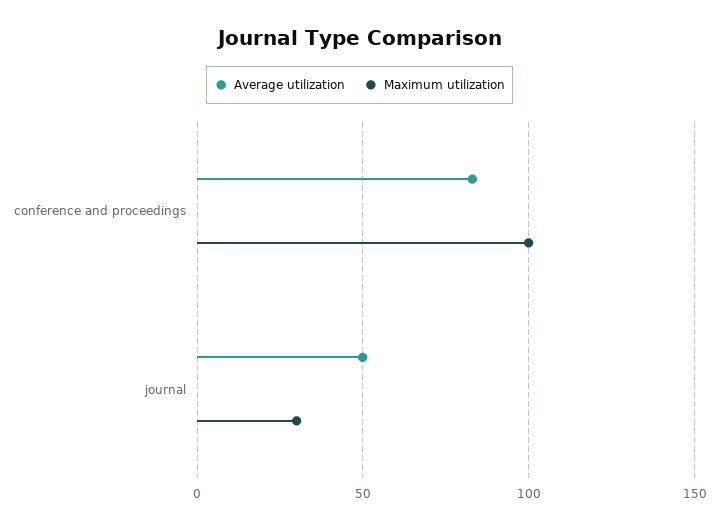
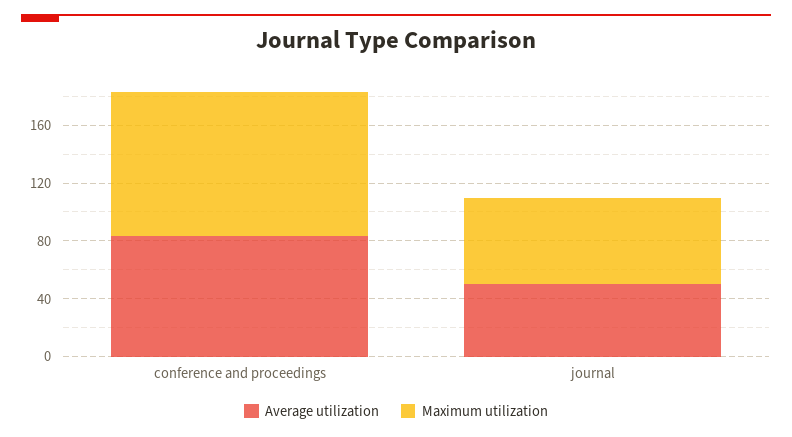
Maximum utilization, journal: 30 -> 60

